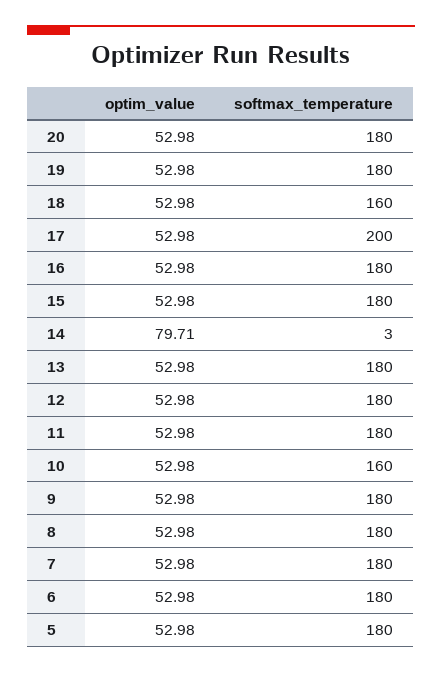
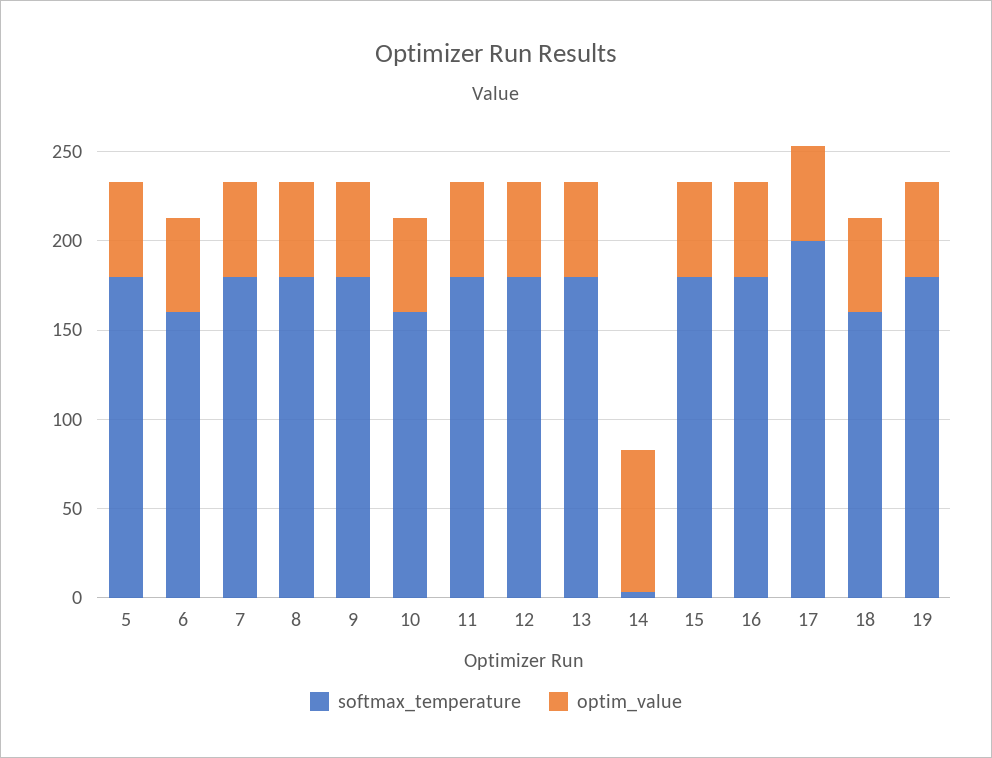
optim_value, 20: 52.98 -> none
softmax_temperature, 20: 180 -> none
softmax_temperature, 6: 180 -> 160

